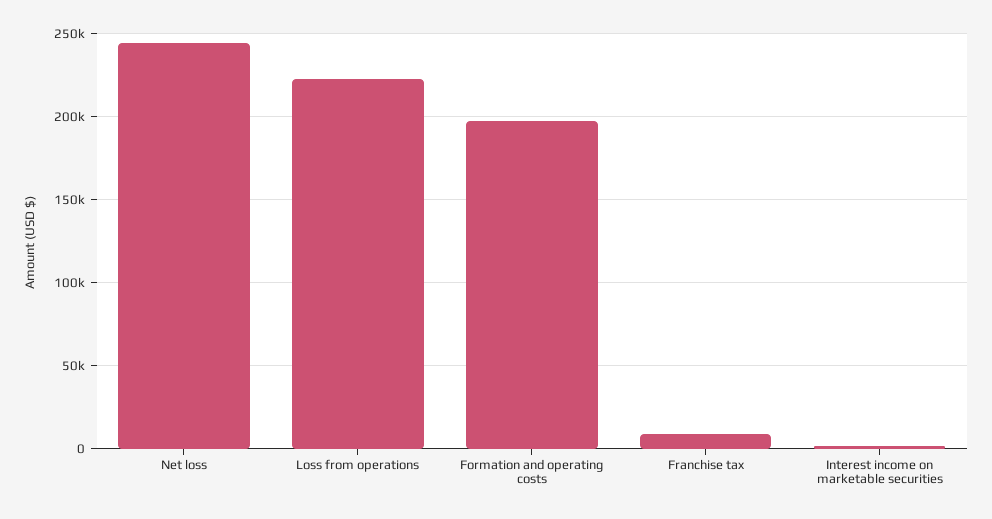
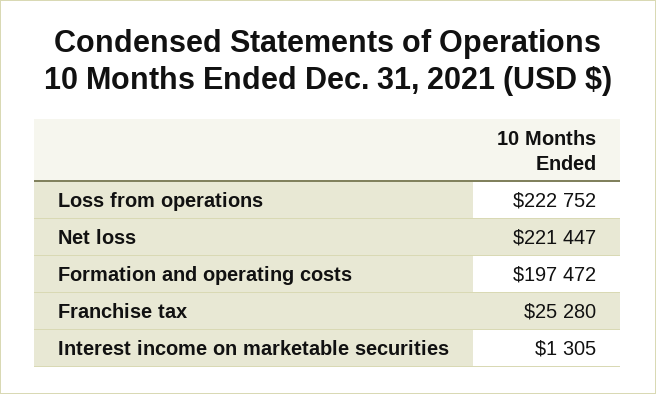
Net loss: 245000 -> 221447
Franchise tax: 10000 -> 25280

